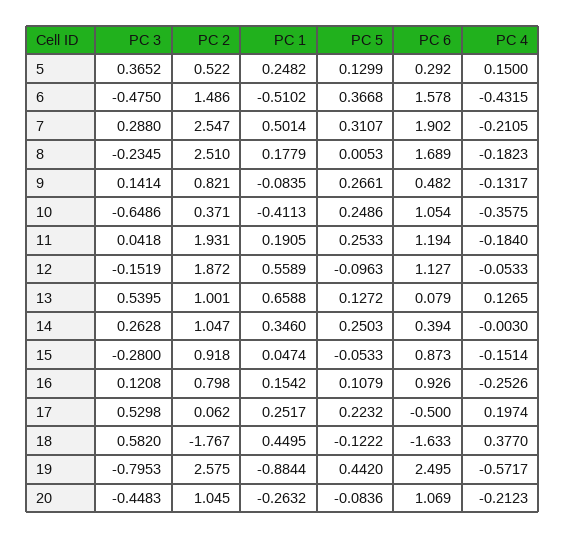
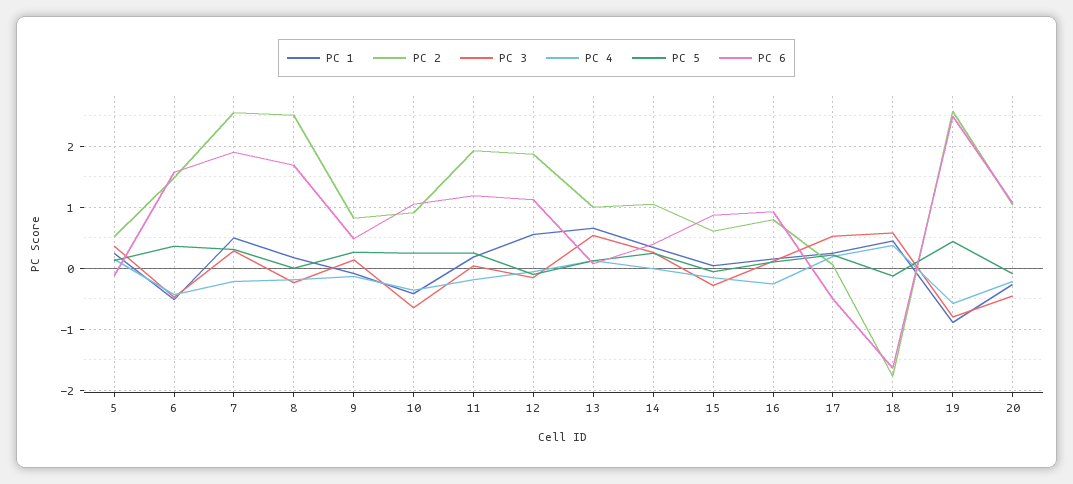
PC 6, 5: 0.292 -> -0.1
PC 2, 10: 0.371 -> 0.9
PC 2, 15: 0.918 -> 0.6

